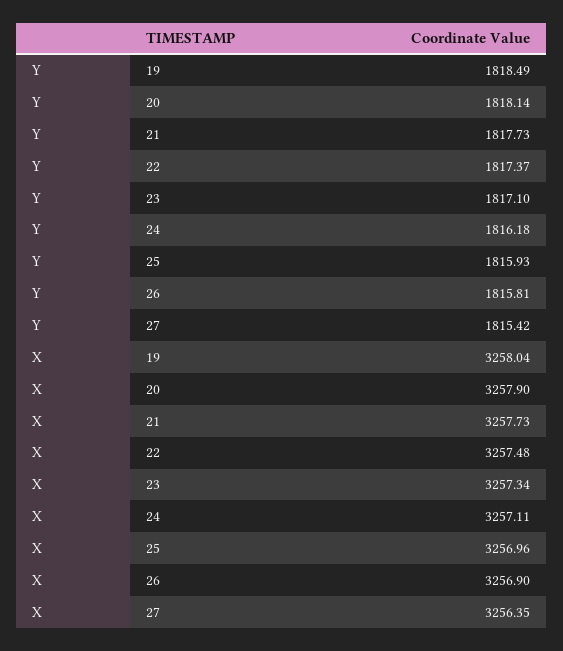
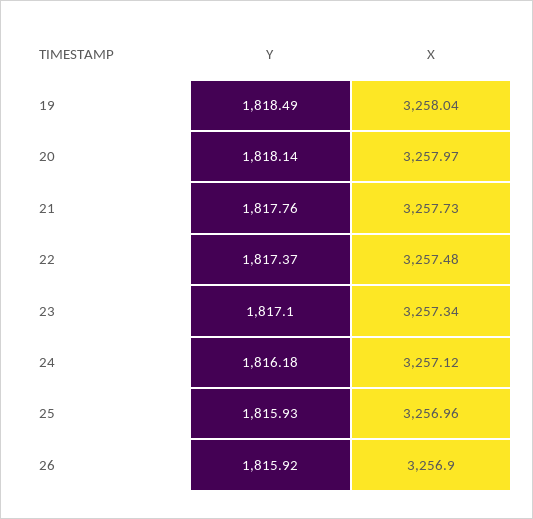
Y, 21: 1817.73 -> 1817.76
Y, 26: 1815.81 -> 1815.92
Y, 27: 1815.42 -> none
X, 20: 3257.9 -> 3257.97
X, 24: 3257.11 -> 3257.12
X, 27: 3256.35 -> none

